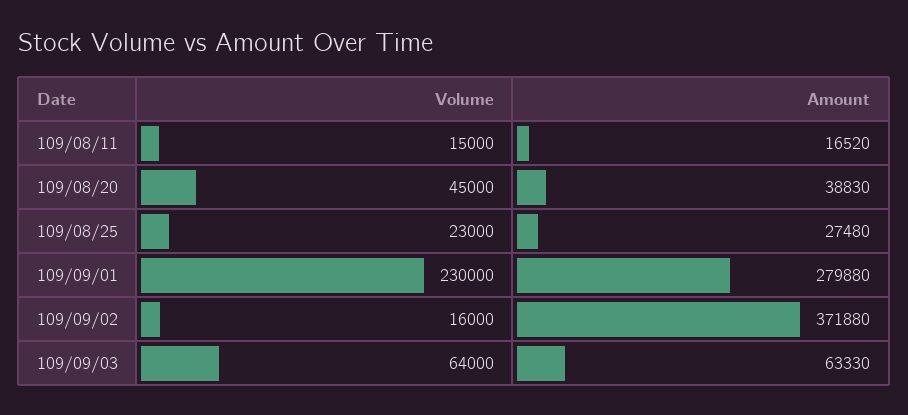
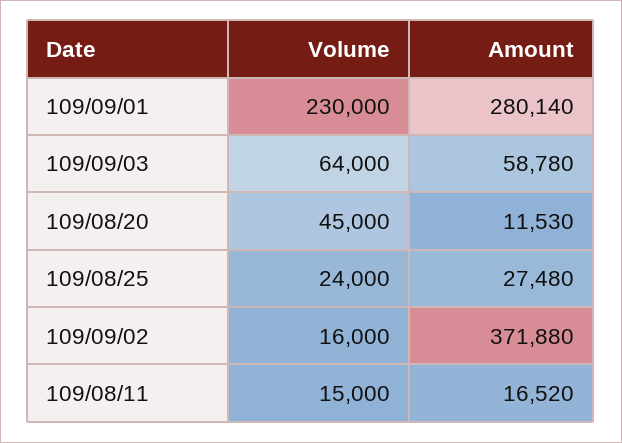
Amount, 109/08/20: 38830 -> 11530
Volume, 109/08/25: 23000 -> 24000
Amount, 109/09/01: 279880 -> 280140
Amount, 109/09/03: 63330 -> 58780

